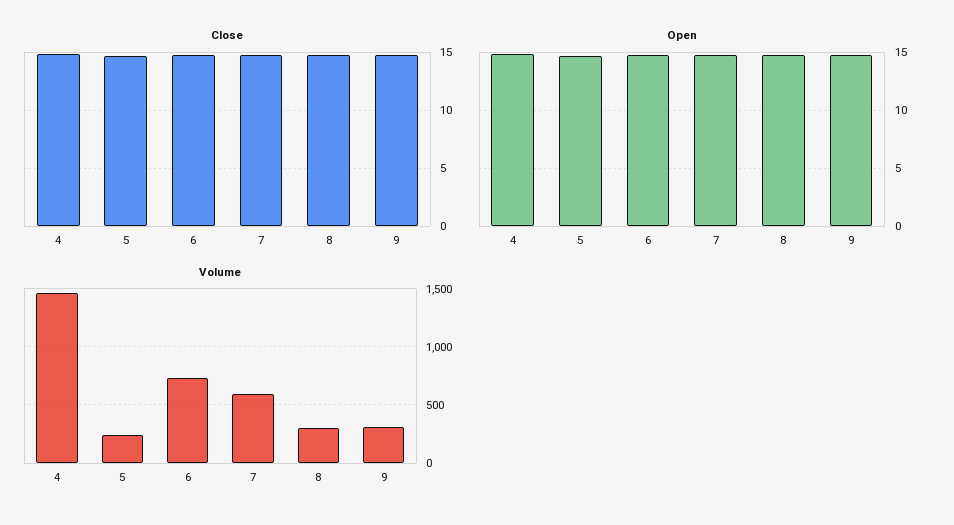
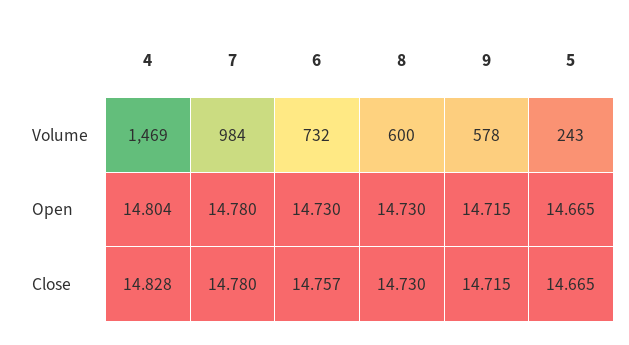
Volume, 7: 600 -> 984
Volume, 8: 300 -> 600
Volume, 9: 300 -> 578

